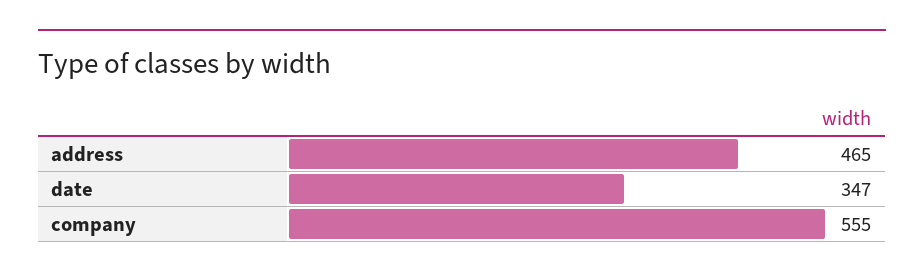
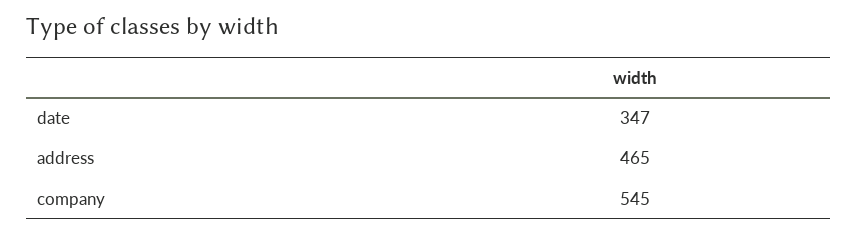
company: 555 -> 545

